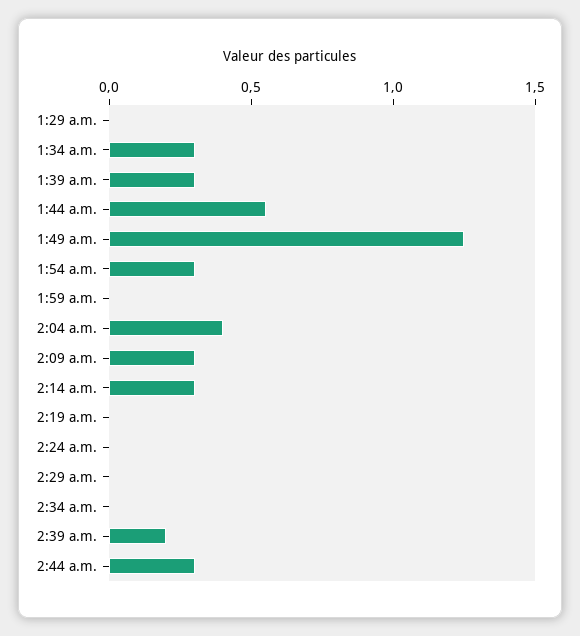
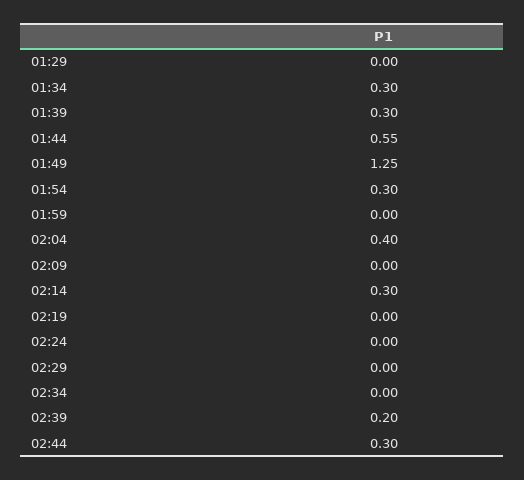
2:09 a.m.: 0.3 -> 0

